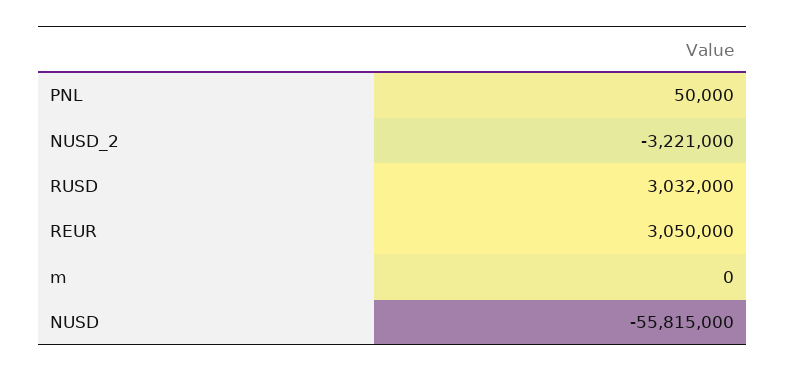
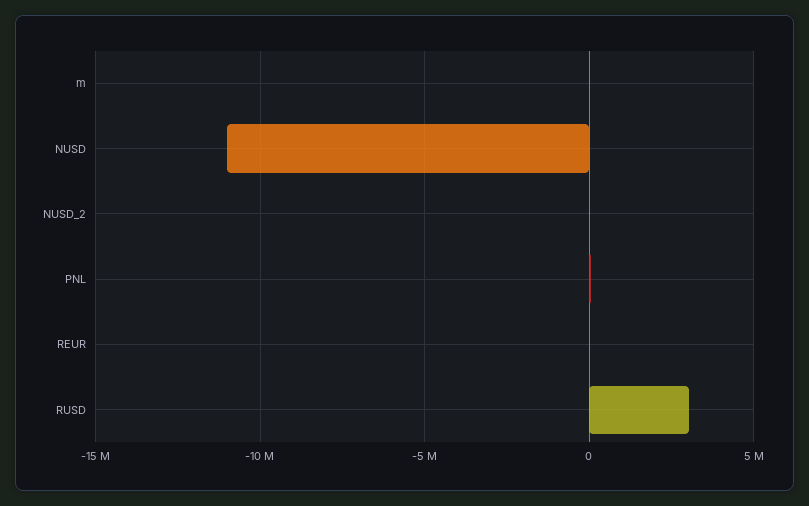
NUSD_2: -3221000 -> 0
REUR: 3050000 -> 0
NUSD: -55815000 -> -11000000

